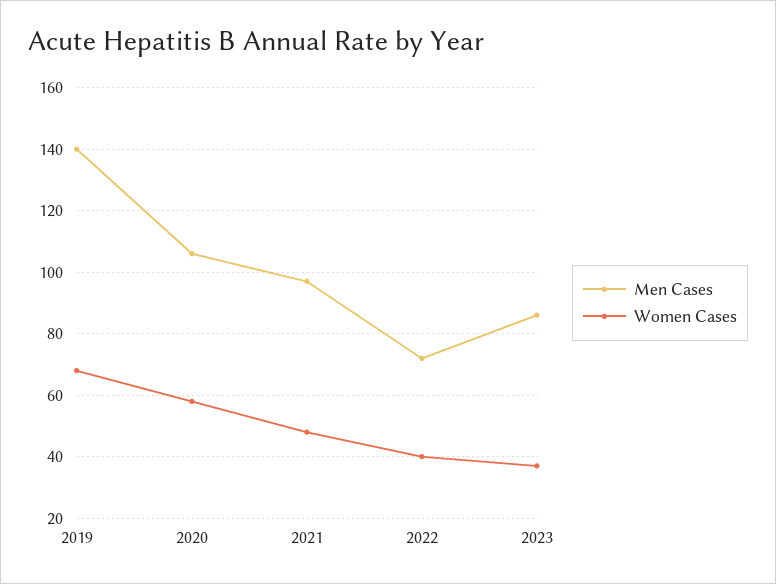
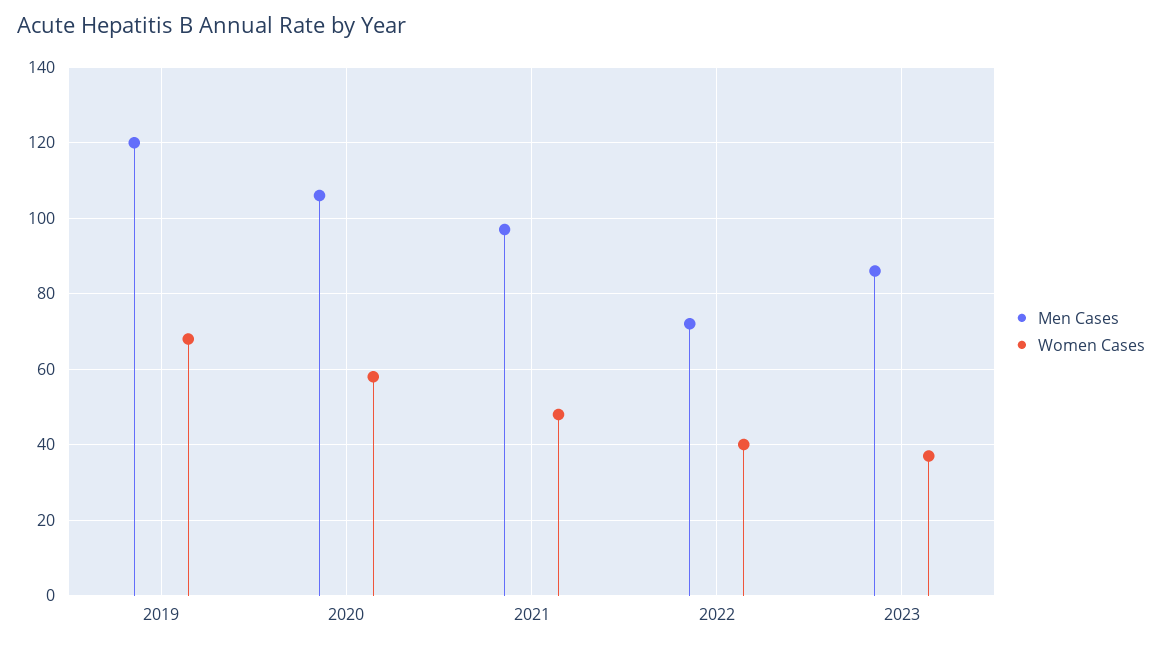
Men Cases, 2019: 140 -> 120

